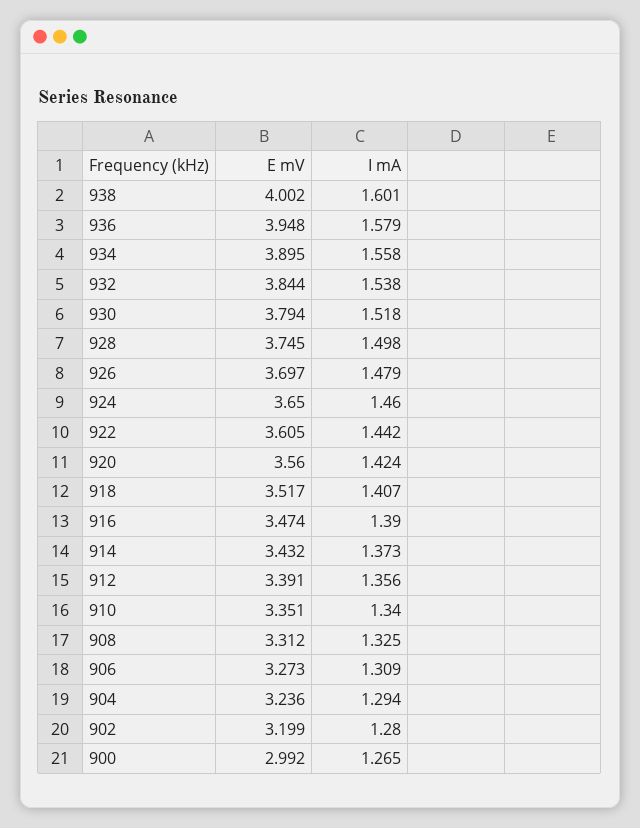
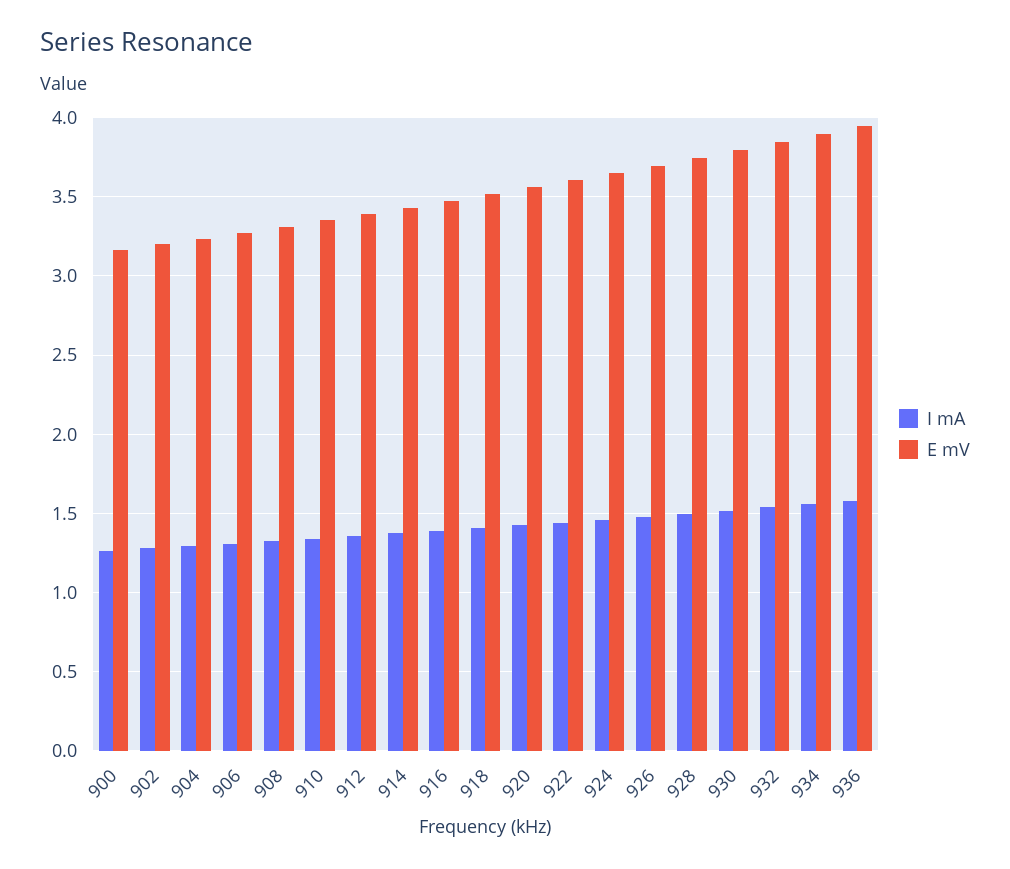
E mV, 938: 4.002 -> none
I mA, 938: 1.601 -> none
E mV, 900: 2.992 -> 3.15

